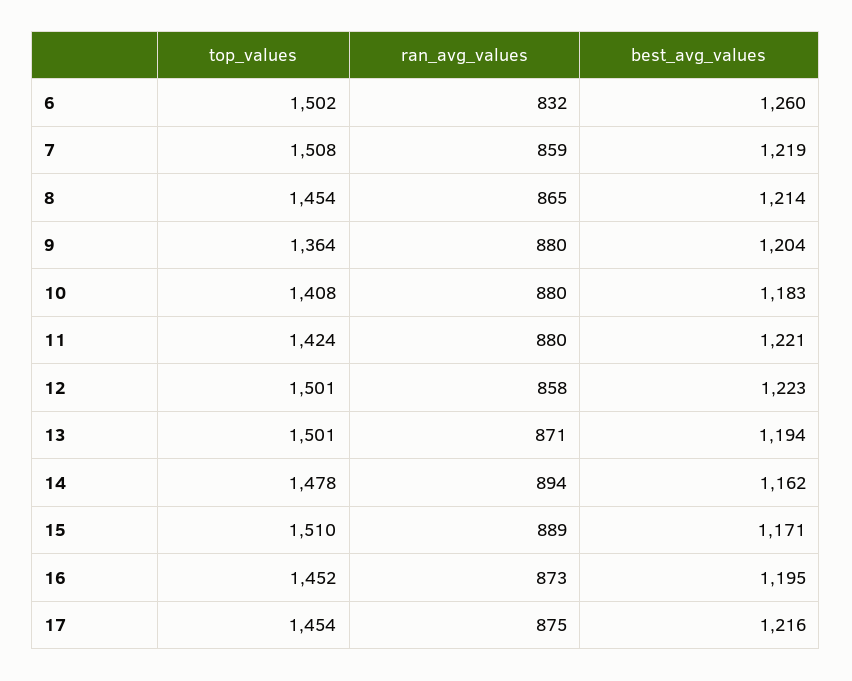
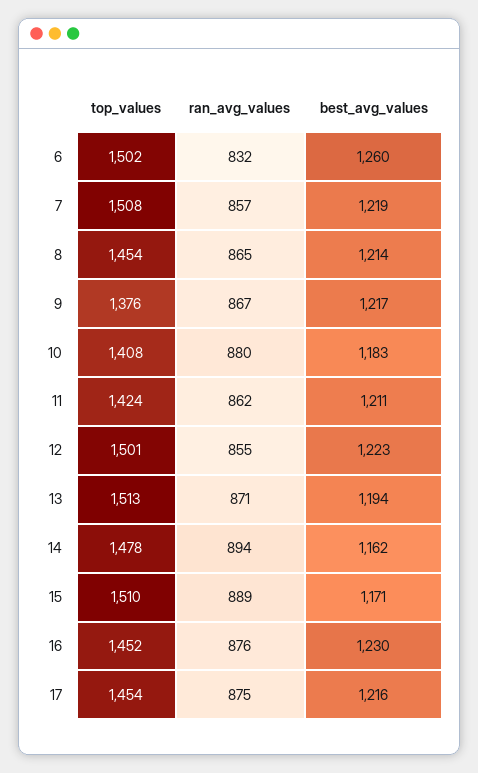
ran_avg_values, 7: 859 -> 857
top_values, 9: 1364 -> 1376
ran_avg_values, 9: 880 -> 867
best_avg_values, 9: 1204 -> 1217
ran_avg_values, 11: 880 -> 862
best_avg_values, 11: 1221 -> 1211
ran_avg_values, 12: 858 -> 855
top_values, 13: 1501 -> 1513
ran_avg_values, 16: 873 -> 876
best_avg_values, 16: 1195 -> 1230

